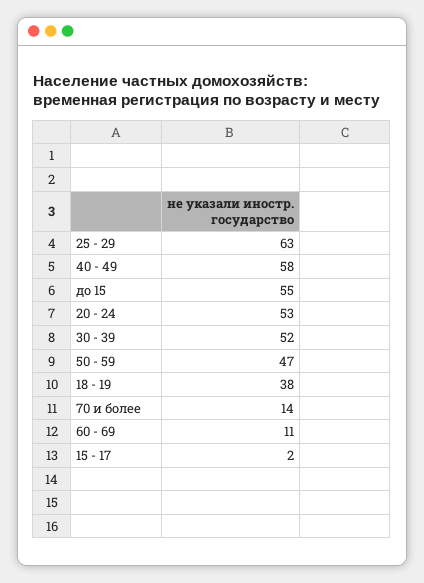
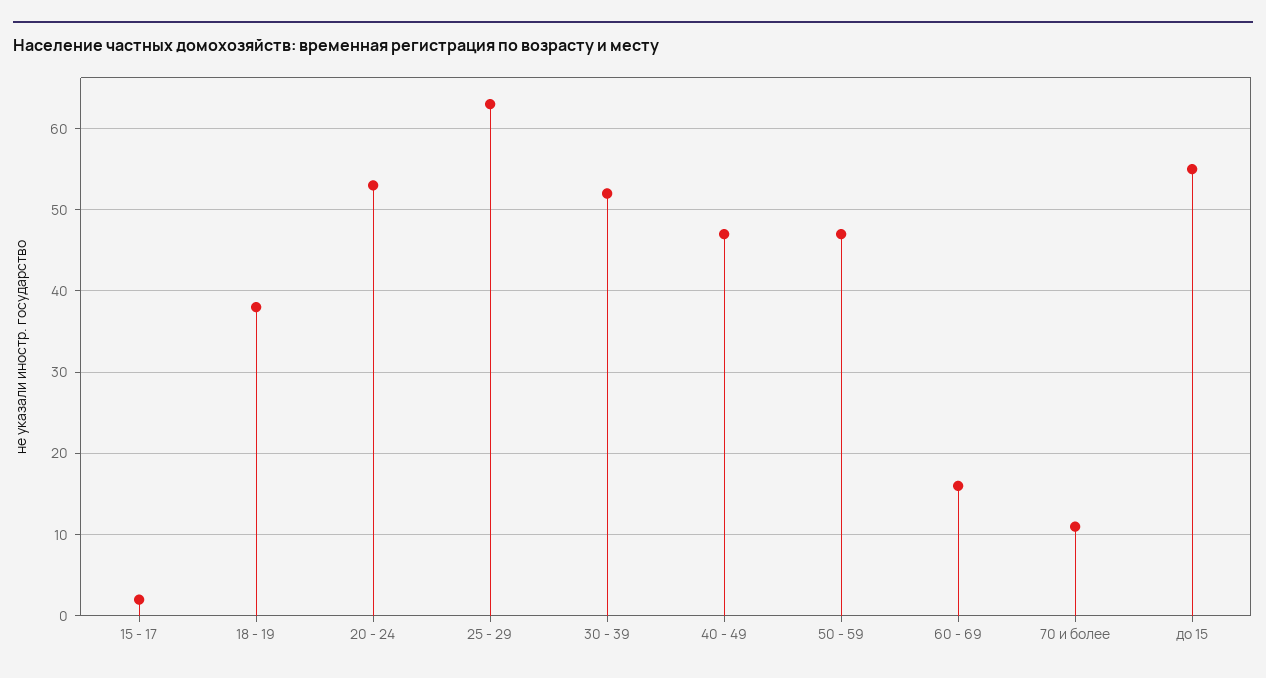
40 - 49: 58 -> 47
70 и более: 14 -> 11
60 - 69: 11 -> 16

